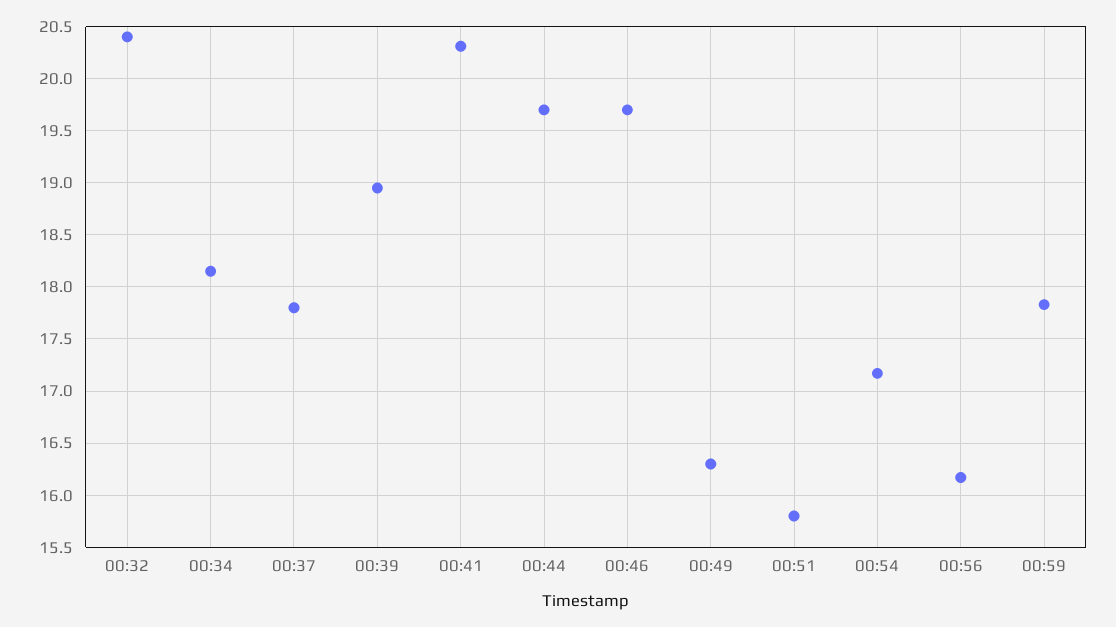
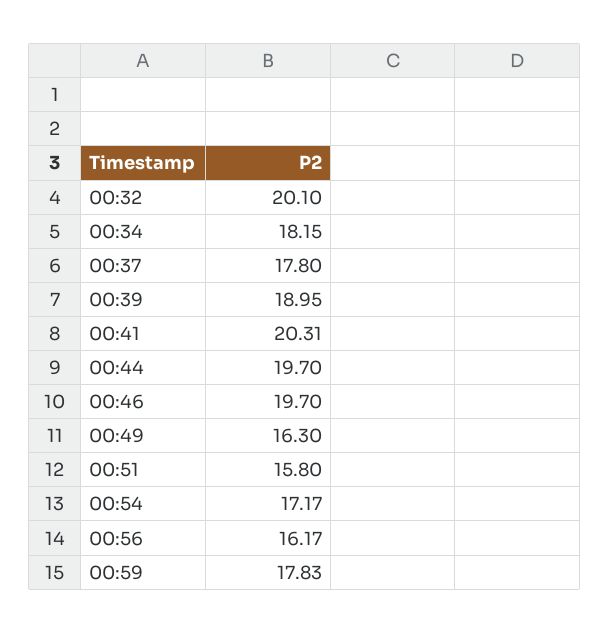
00:32: 20.4 -> 20.1

